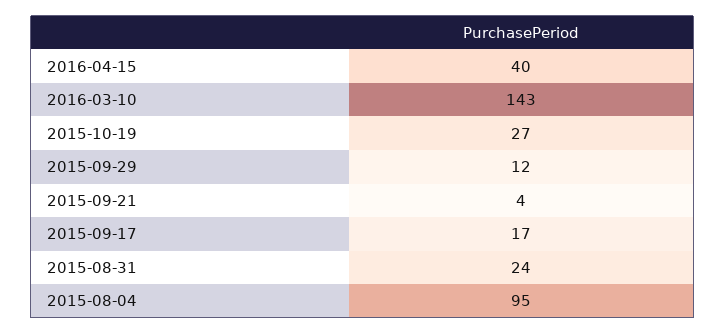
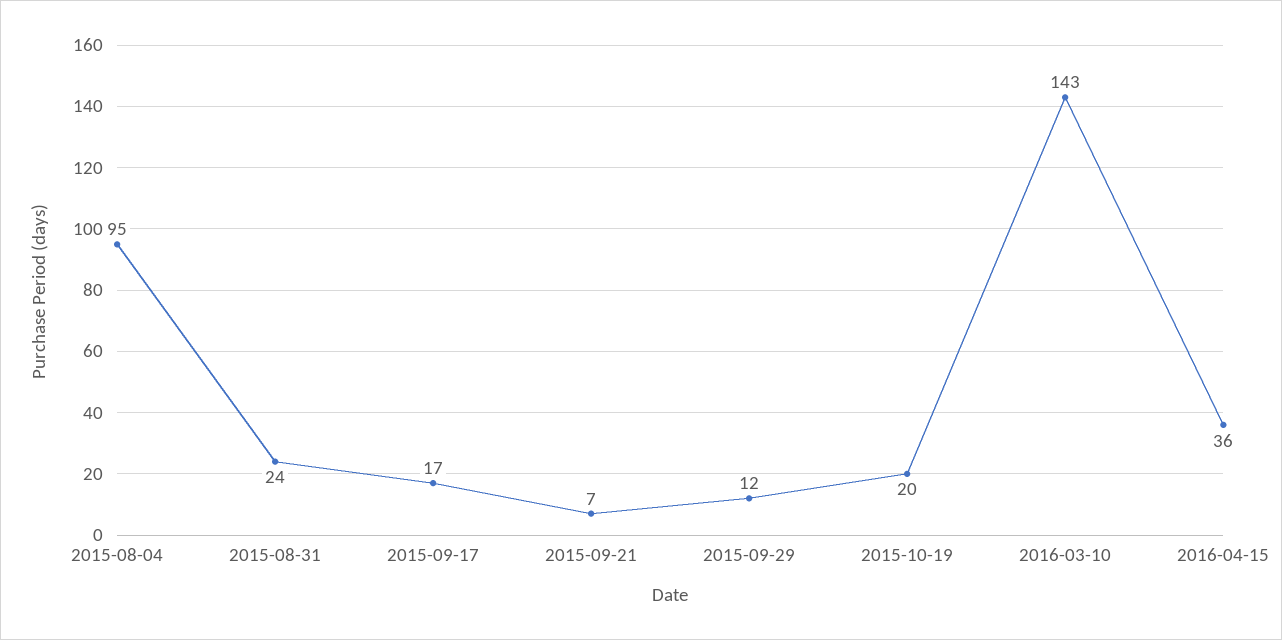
2016-04-15: 40 -> 36
2015-10-19: 27 -> 20
2015-09-21: 4 -> 7

